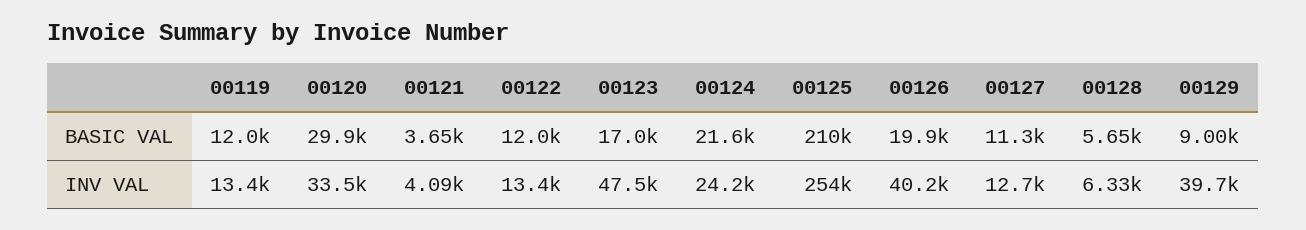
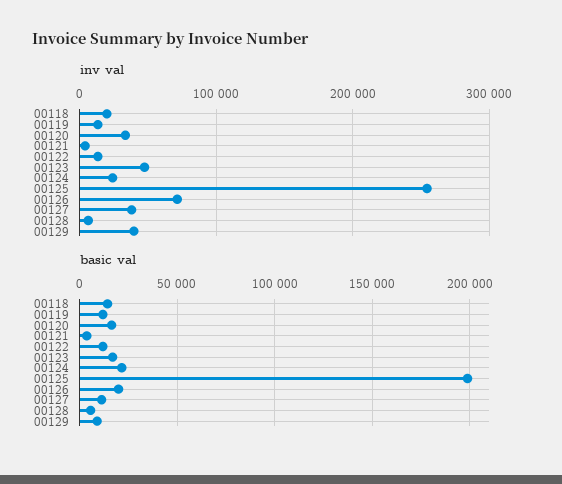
BASIC VAL, 00120: 29900 -> 15000
BASIC VAL, 00125: 210000 -> 200000
INV VAL, 00126: 40200 -> 70000
INV VAL, 00127: 12700 -> 40000
INV VAL, 00118: none -> 20000
BASIC VAL, 00118: none -> 15000

